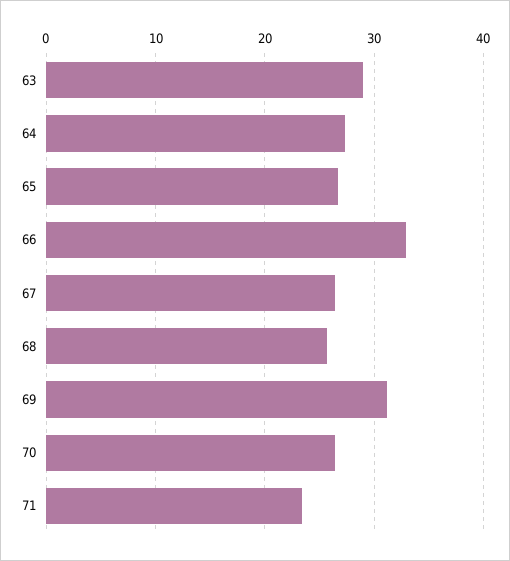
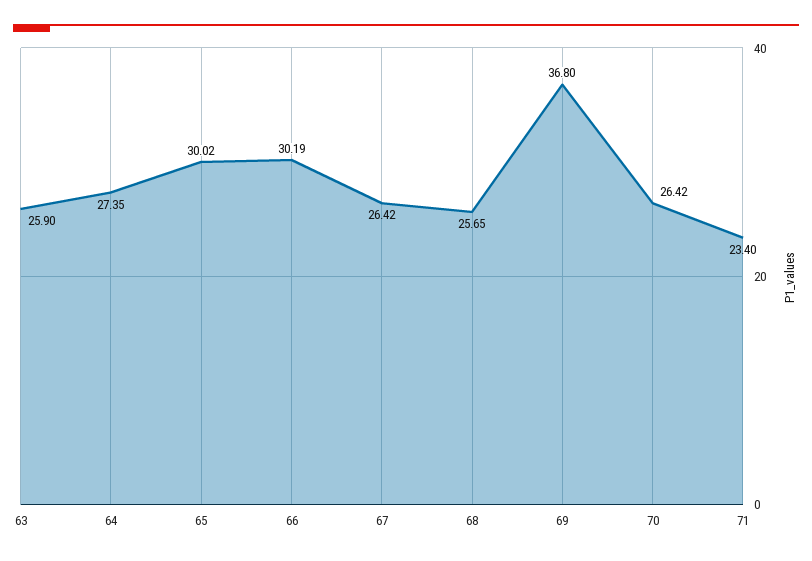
63: 29 -> 25.9
65: 27 -> 30.02
66: 33 -> 30.19
69: 31 -> 36.8

